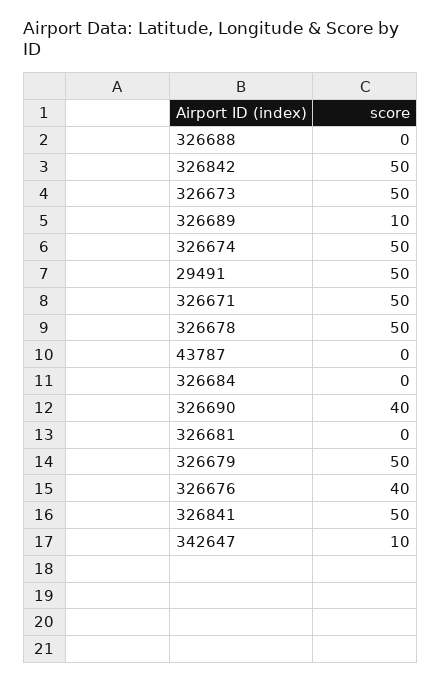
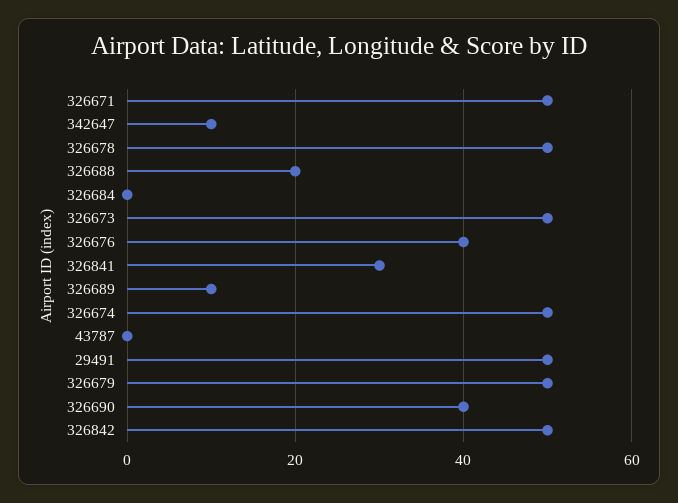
326688: 0 -> 20
326681: 0 -> none
326841: 50 -> 30

